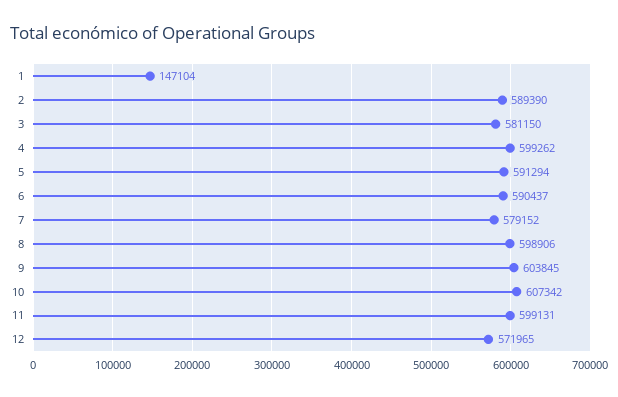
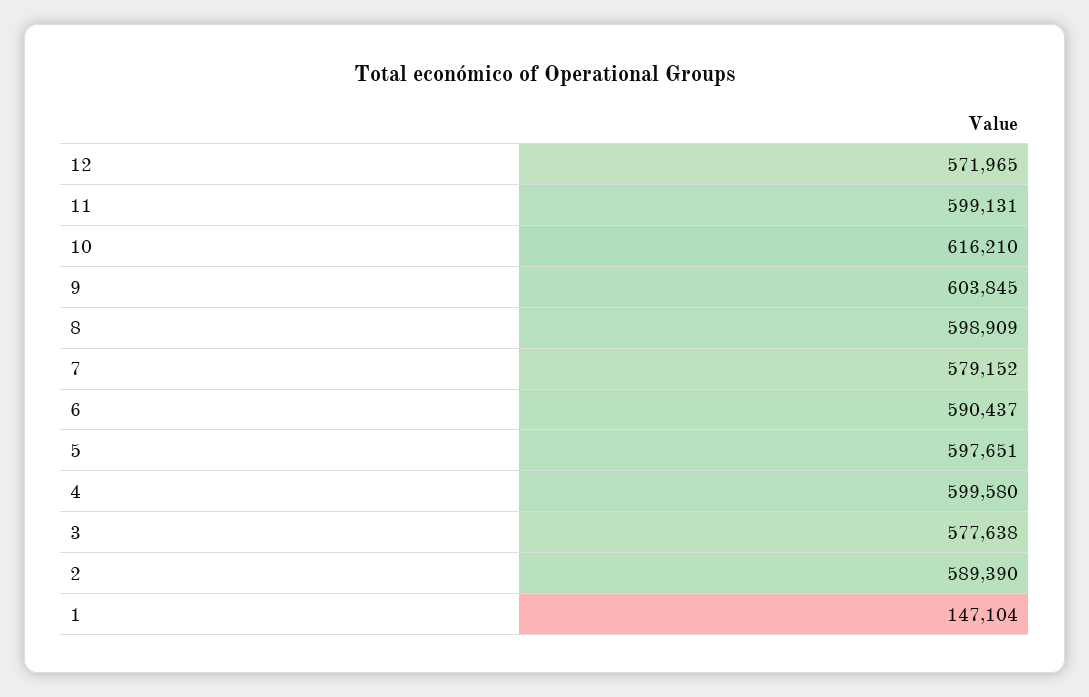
3: 581150 -> 577638
4: 599262 -> 599580
5: 591294 -> 597651
8: 598906 -> 598909
10: 607342 -> 616210

